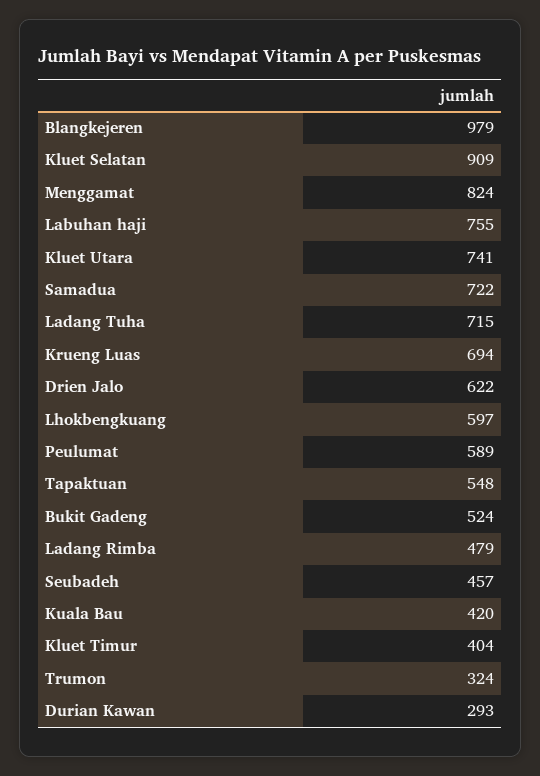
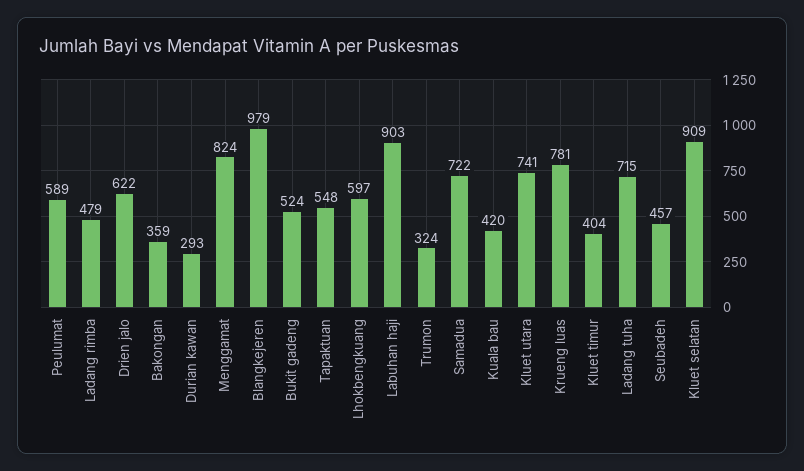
Labuhan haji: 755 -> 903
Krueng Luas: 694 -> 781
Bakongan: none -> 359

